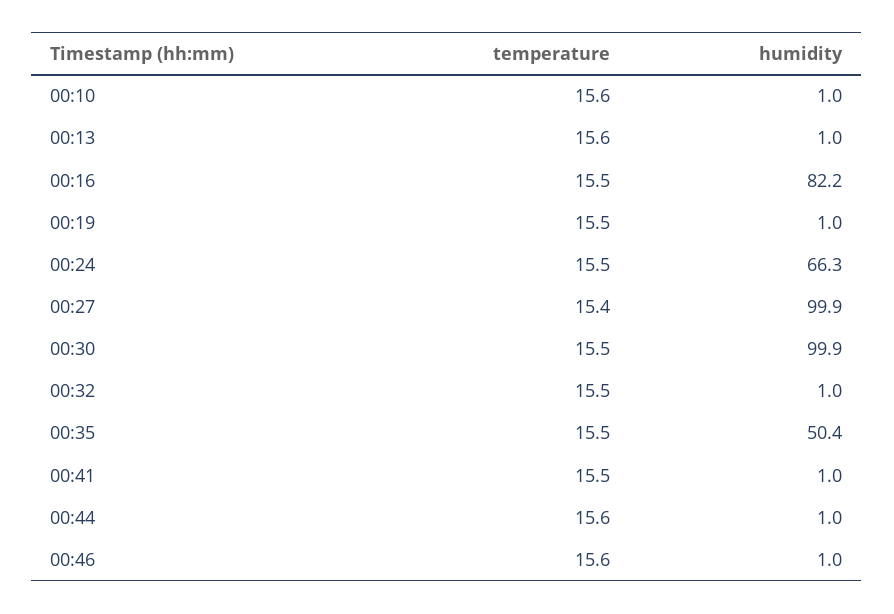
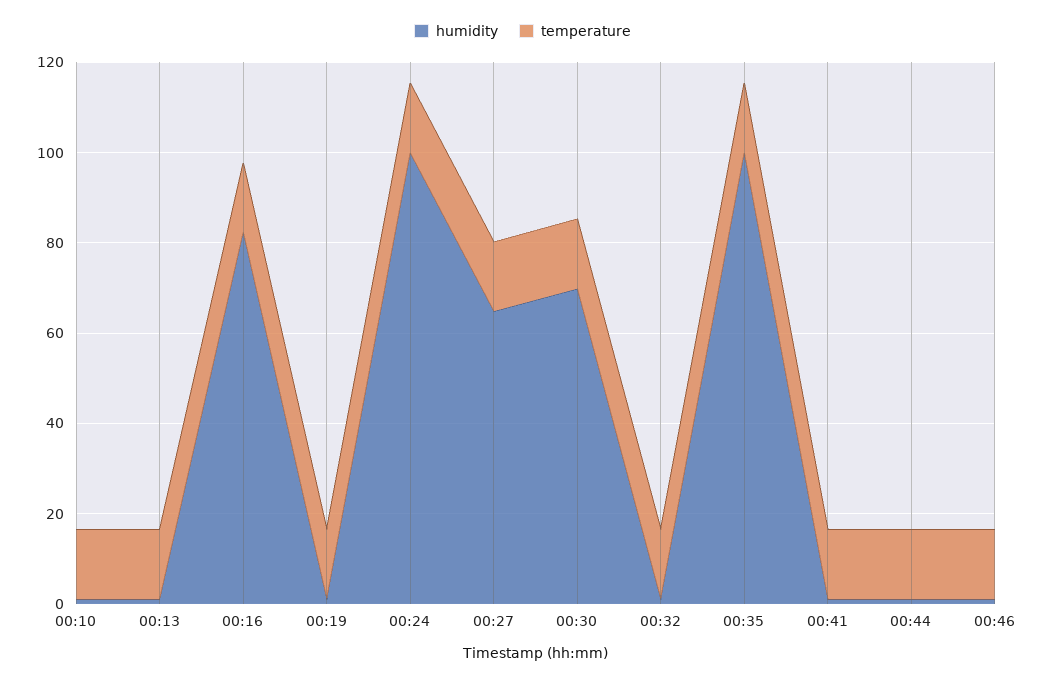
humidity, 00:24: 66.3 -> 100
humidity, 00:27: 99.9 -> 65
humidity, 00:30: 99.9 -> 70
humidity, 00:35: 50.4 -> 100

